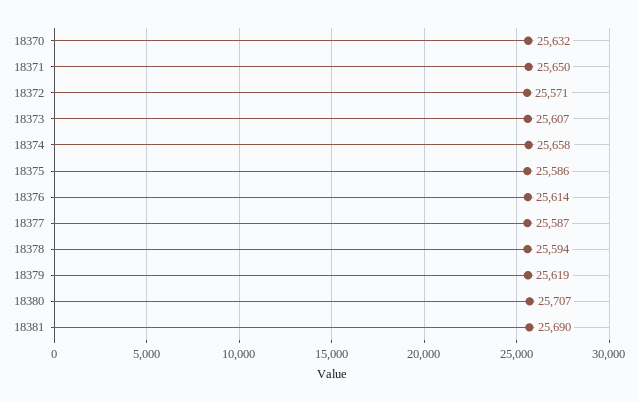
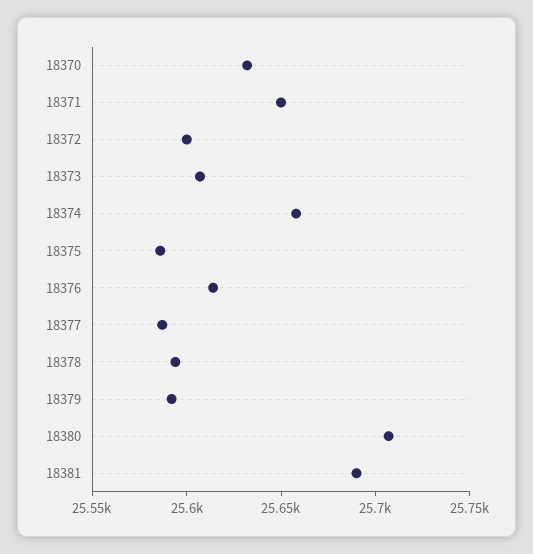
18372: 25571 -> 25600
18379: 25619 -> 25590

